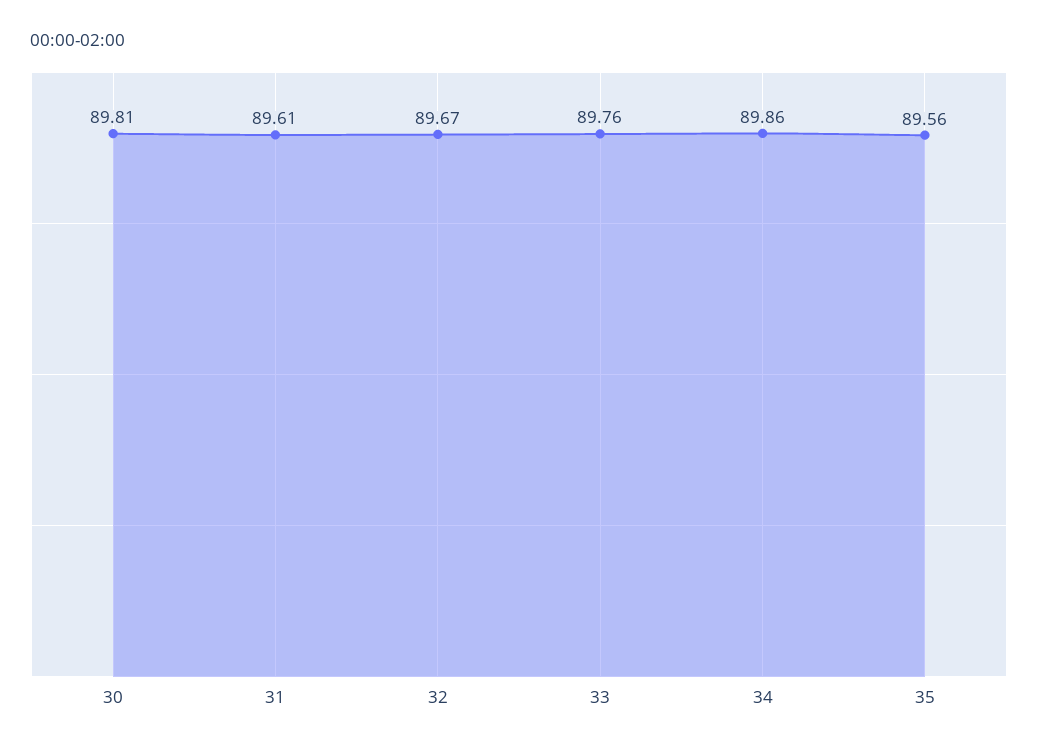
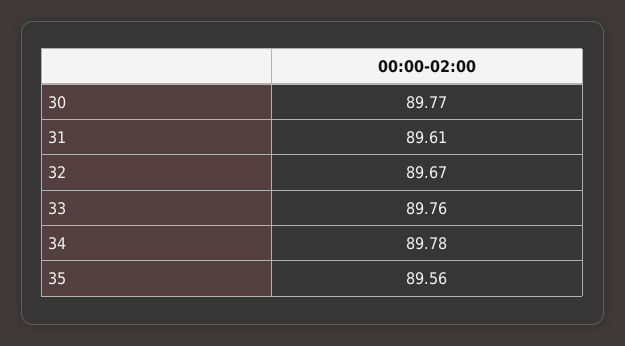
30: 89.81 -> 89.77
34: 89.86 -> 89.78

